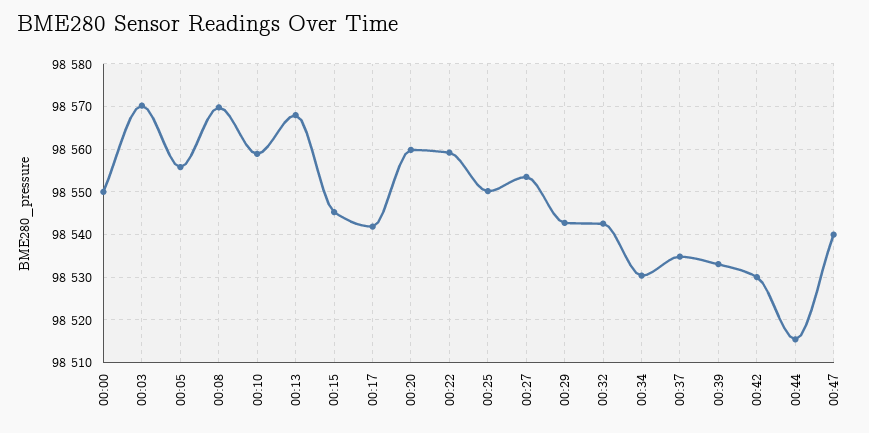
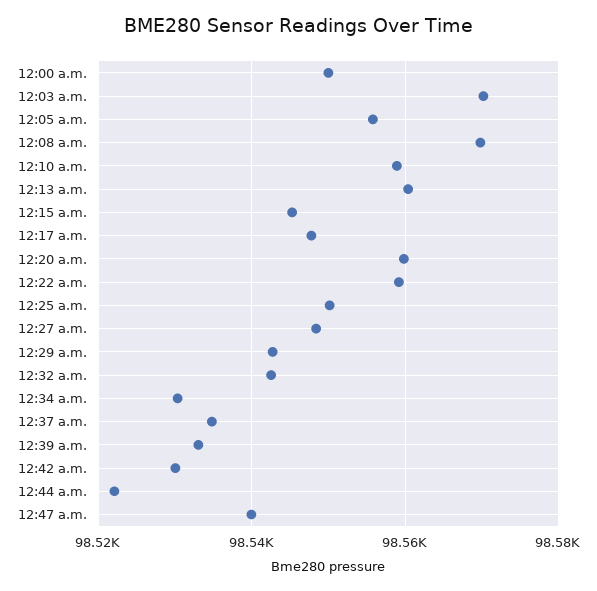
00:13: 98568 -> 98560
00:17: 98542 -> 98548
00:27: 98554 -> 98548
00:44: 98516 -> 98522

